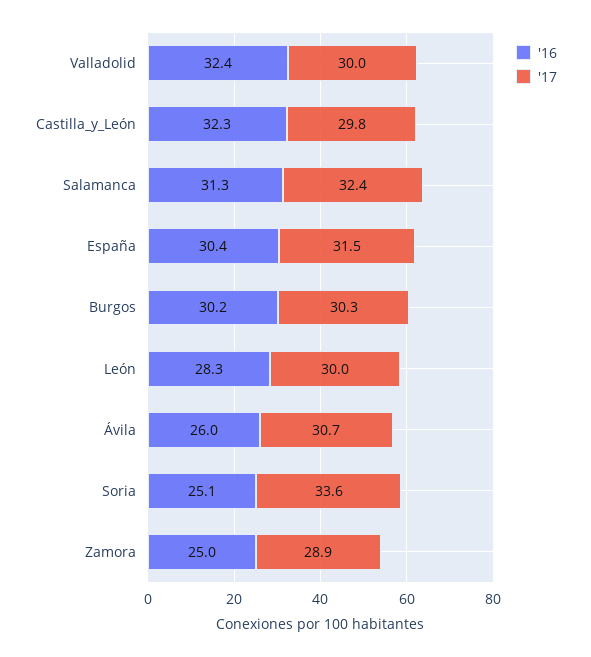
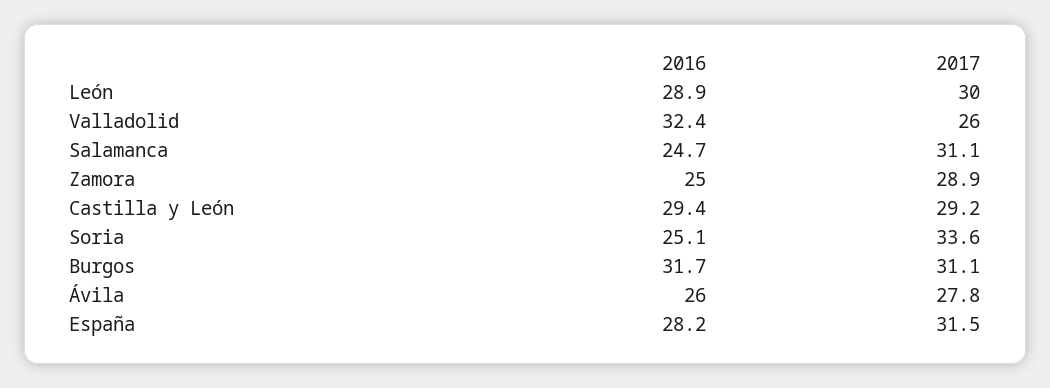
'17, Valladolid: 30 -> 26
'16, Castilla_y_León: 32.3 -> 29.4
'17, Castilla_y_León: 29.8 -> 29.2
'16, Salamanca: 31.3 -> 24.7
'17, Salamanca: 32.4 -> 31.1
'16, España: 30.4 -> 28.2
'16, Burgos: 30.2 -> 31.7
'17, Burgos: 30.3 -> 31.1
'16, León: 28.3 -> 28.9
'17, Ávila: 30.7 -> 27.8

